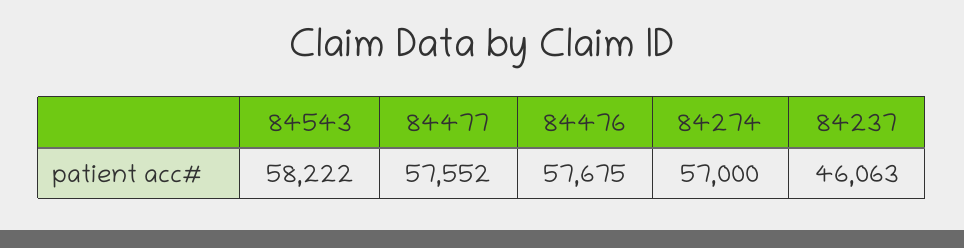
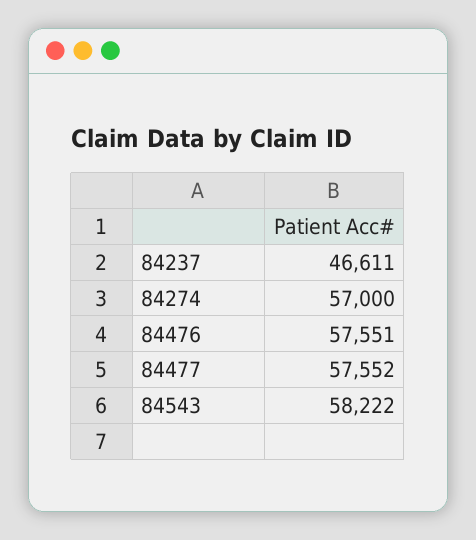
84476: 57675 -> 57551
84237: 46063 -> 46611

